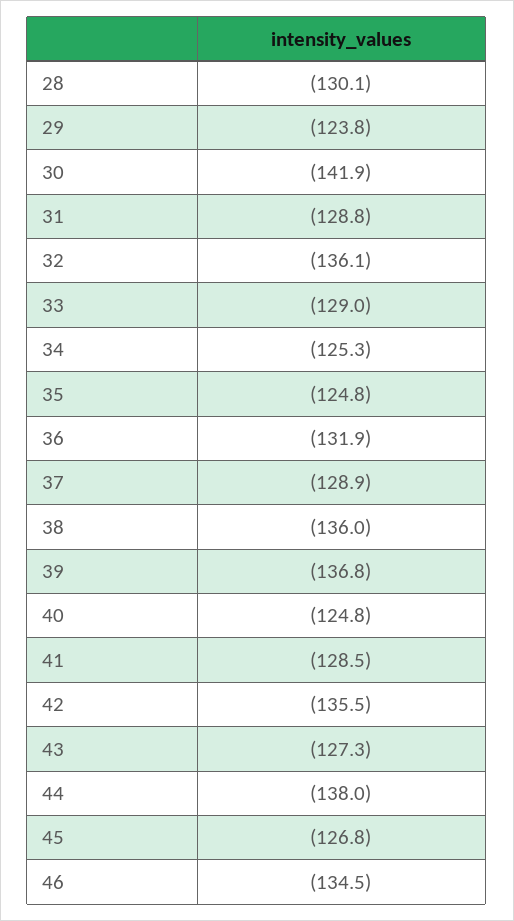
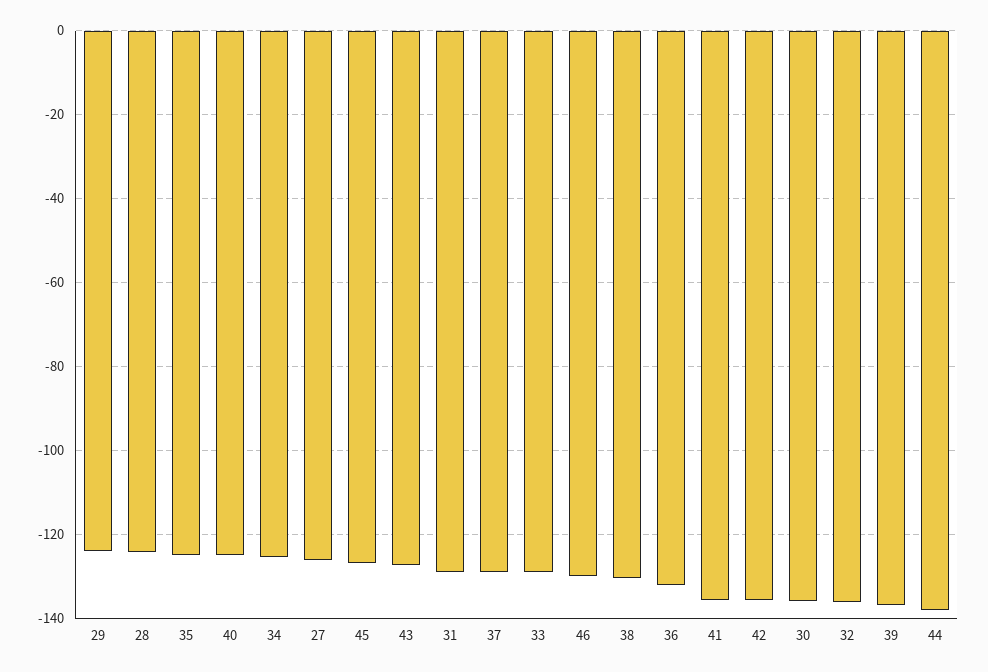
28: -130.1 -> -124
30: -141.9 -> -136
38: -136 -> -130
41: -128.5 -> -136
46: -134.5 -> -130
27: none -> -126

